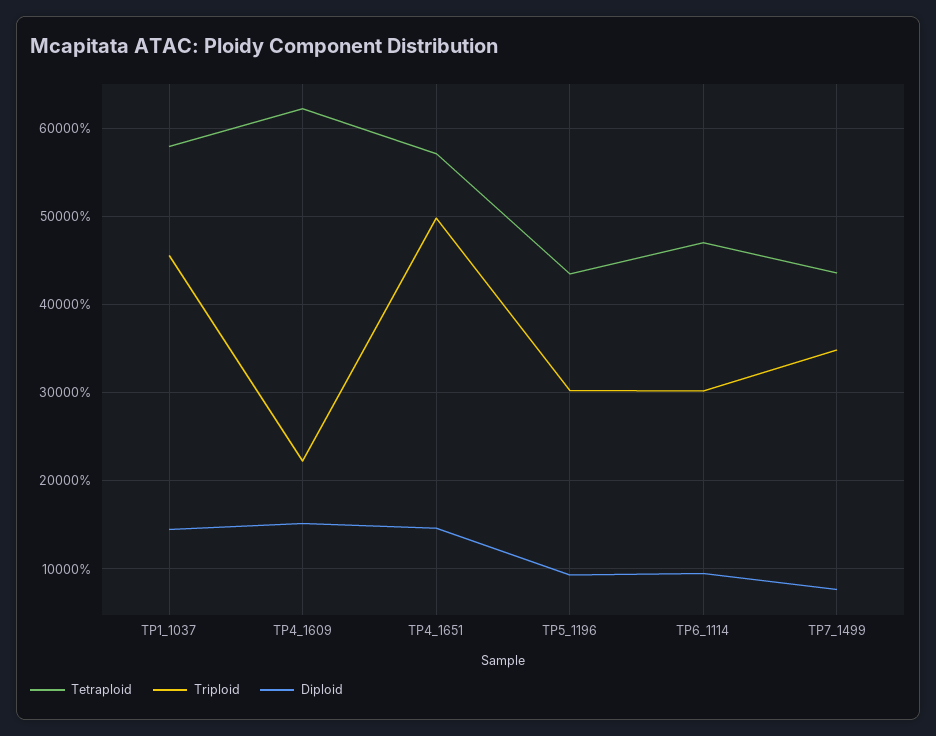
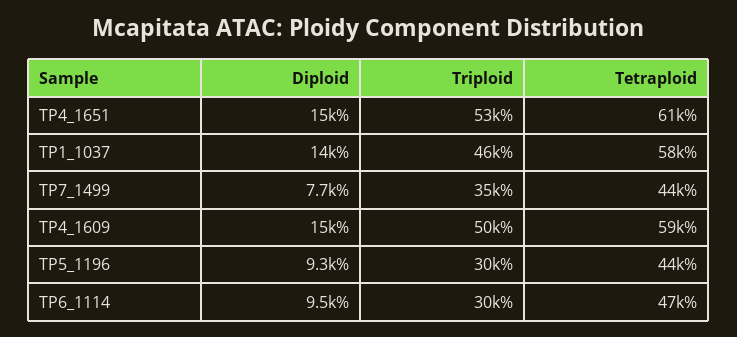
Tetraploid, TP4_1609: 62000 -> 59000
Triploid, TP4_1609: 22000 -> 50000
Tetraploid, TP4_1651: 57000 -> 61000
Triploid, TP4_1651: 50000 -> 53000

